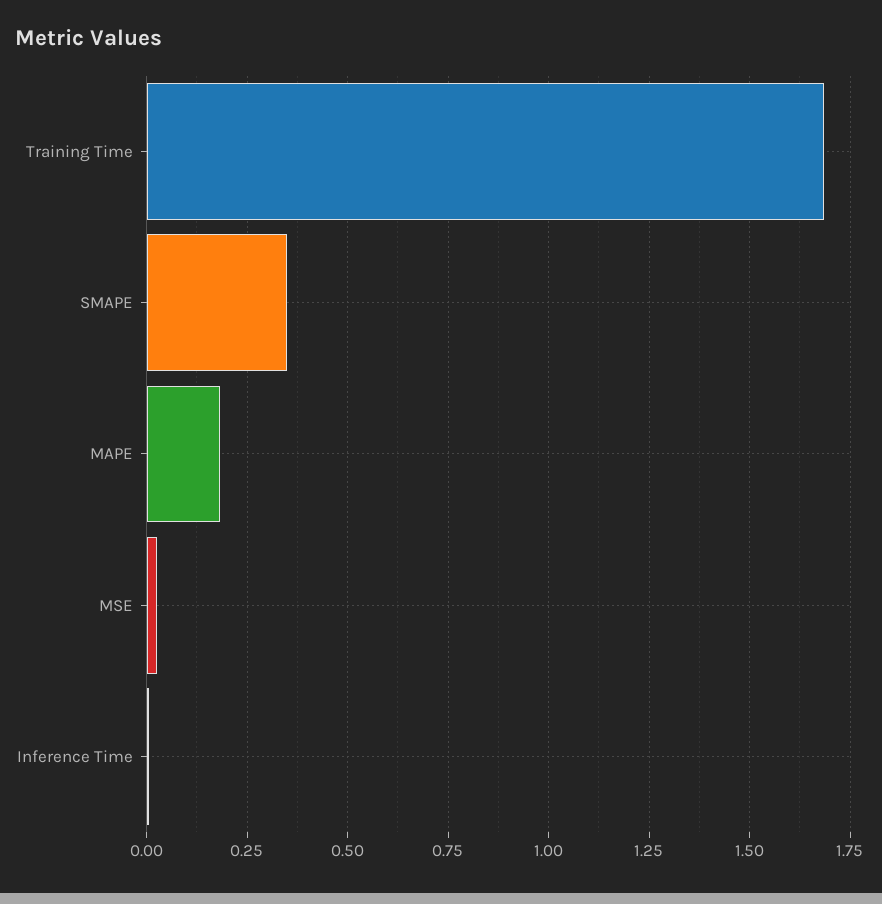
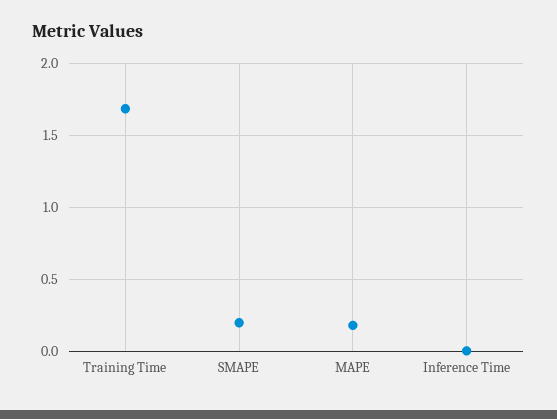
SMAPE: 0.35 -> 0.2
MSE: 0.025 -> none

